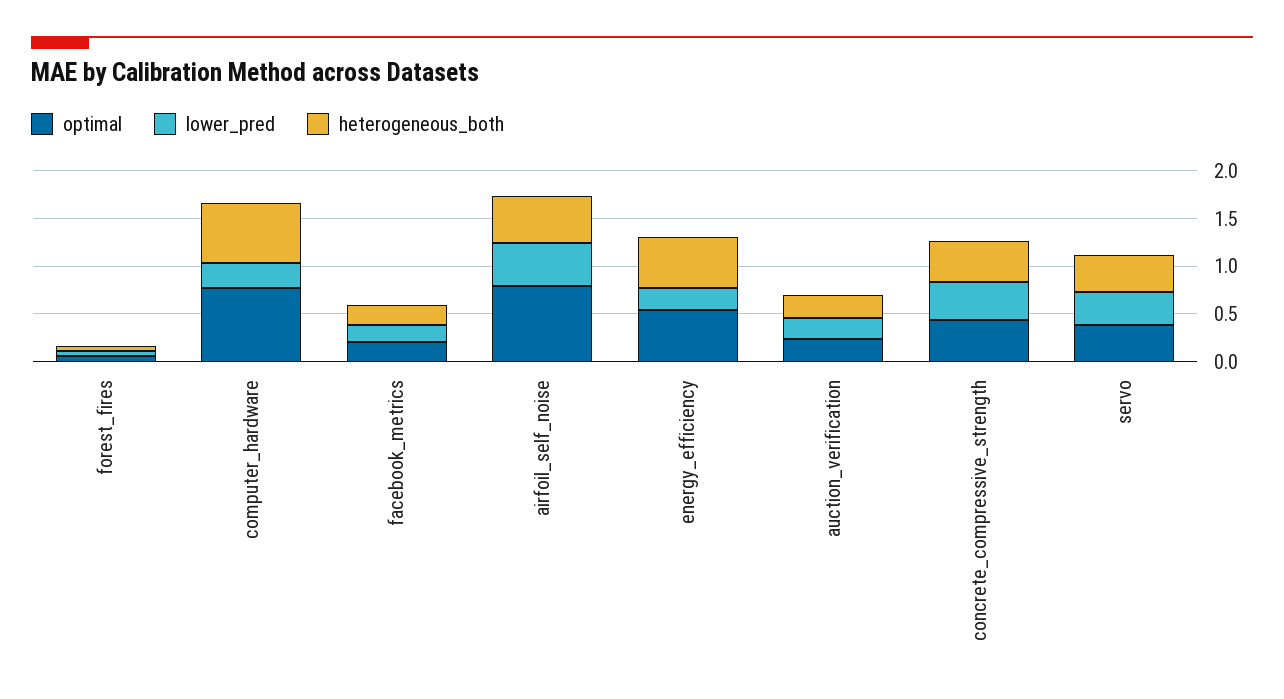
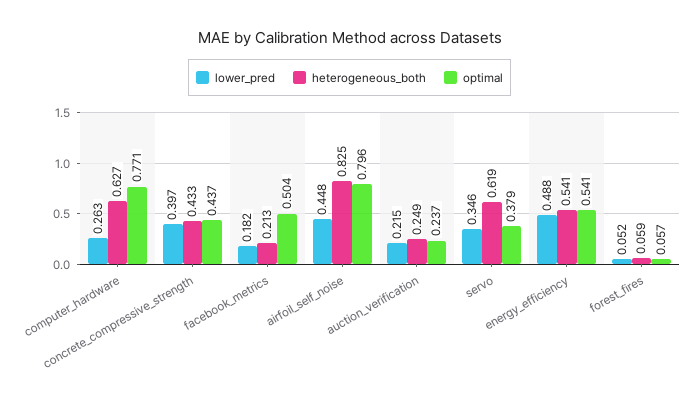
optimal, facebook_metrics: 0.2 -> 0.504
heterogeneous_both, airfoil_self_noise: 0.5 -> 0.825
lower_pred, energy_efficiency: 0.2 -> 0.488
heterogeneous_both, servo: 0.4 -> 0.619

